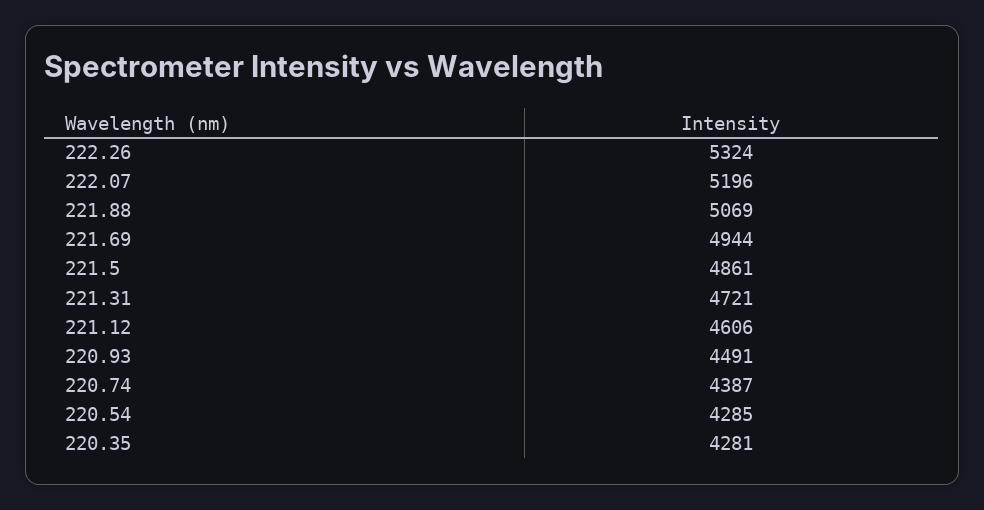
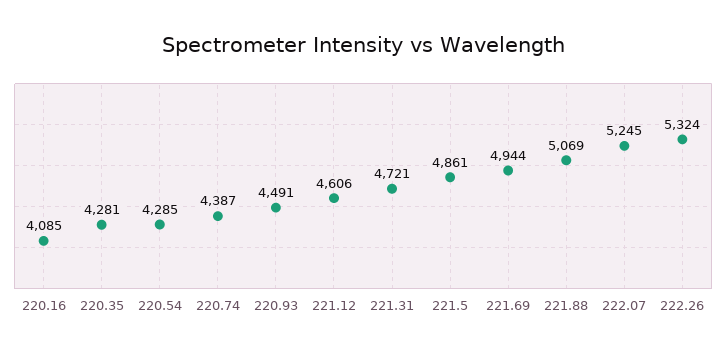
222.07: 5196 -> 5245
220.16: none -> 4085

